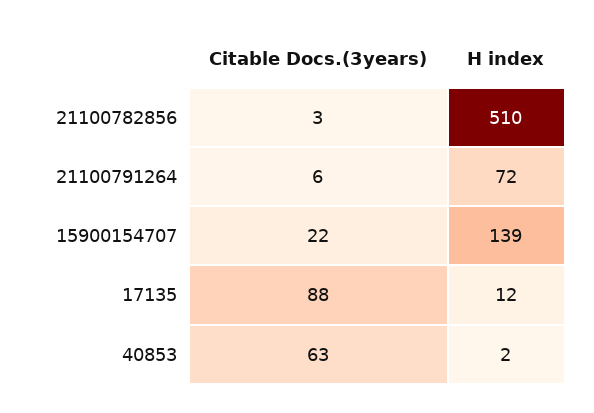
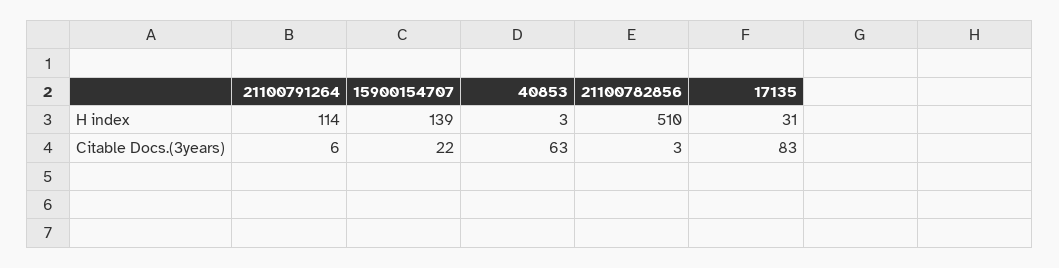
H index, 21100791264: 72 -> 114
Citable Docs.(3years), 17135: 88 -> 83
H index, 17135: 12 -> 31
H index, 40853: 2 -> 3

